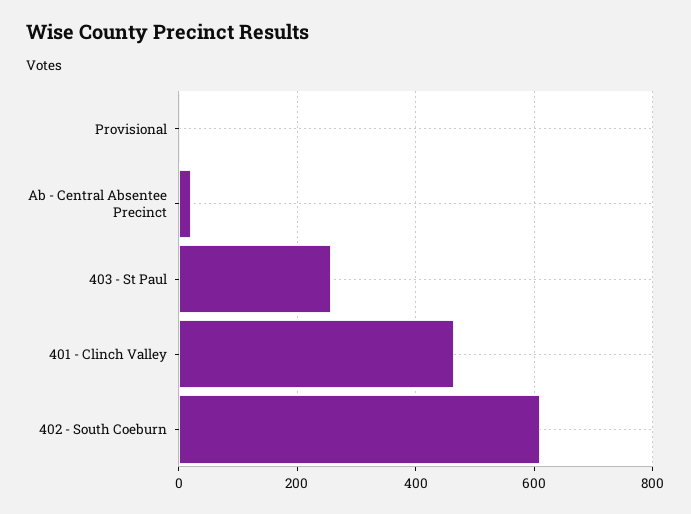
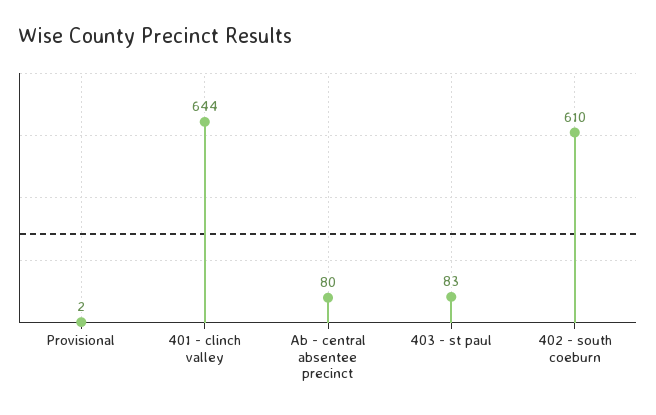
Ab - Central Absentee Precinct: 20 -> 80
403 - St Paul: 260 -> 83
401 - Clinch Valley: 460 -> 644

